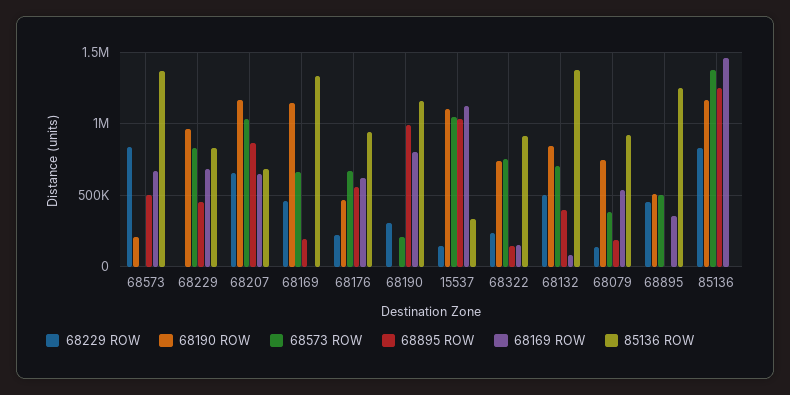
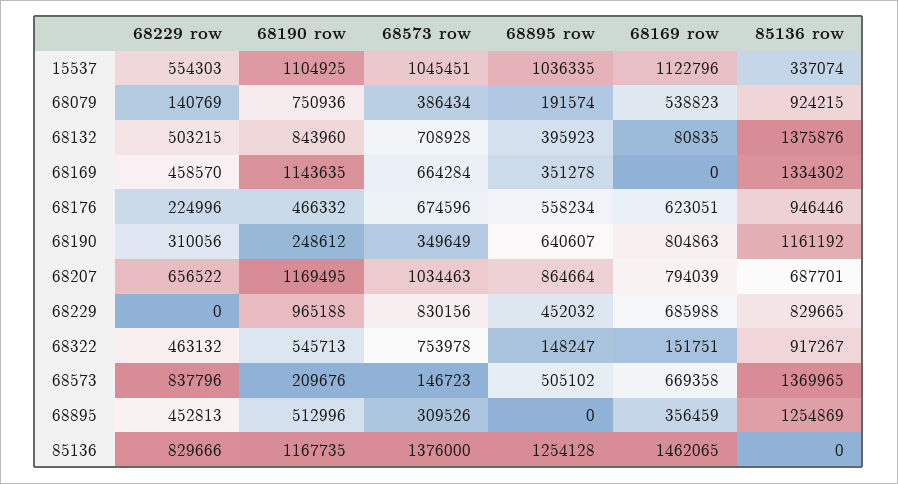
68573 ROW, 68573: 0 -> 146723
68169 ROW, 68207: 650000 -> 794039
68895 ROW, 68169: 200000 -> 351278
68190 ROW, 68190: 0 -> 248612
68573 ROW, 68190: 200000 -> 349649
68895 ROW, 68190: 1000000 -> 640607
68229 ROW, 15537: 150000 -> 554303
68229 ROW, 68322: 250000 -> 463132
68190 ROW, 68322: 750000 -> 545713
68573 ROW, 68895: 500000 -> 309526

